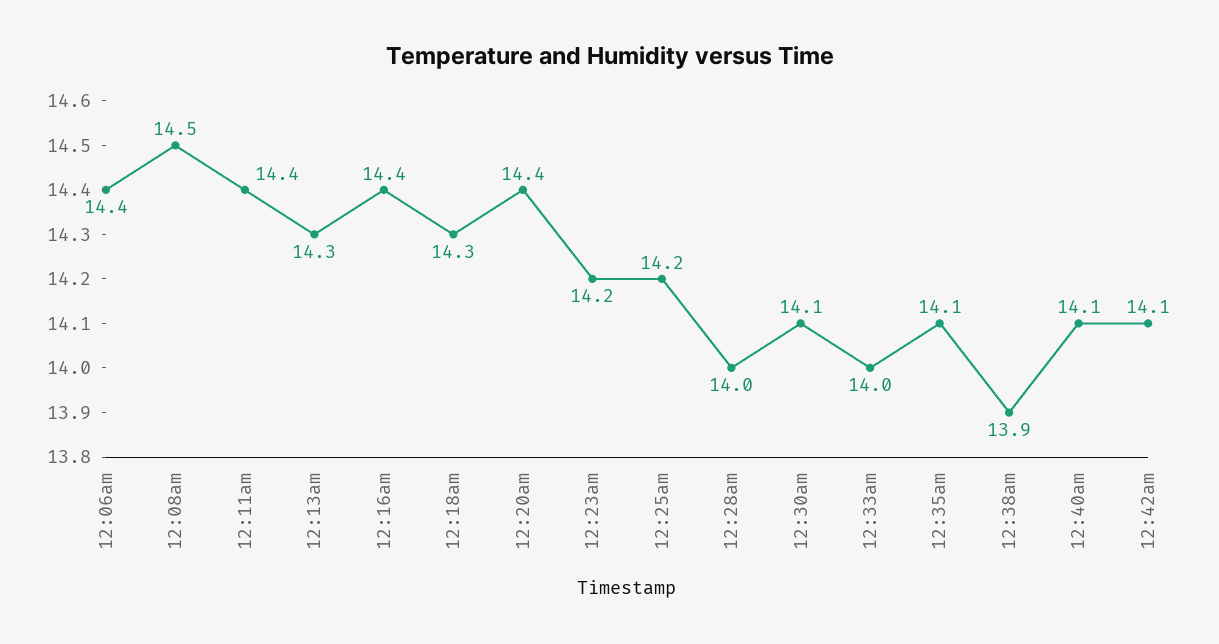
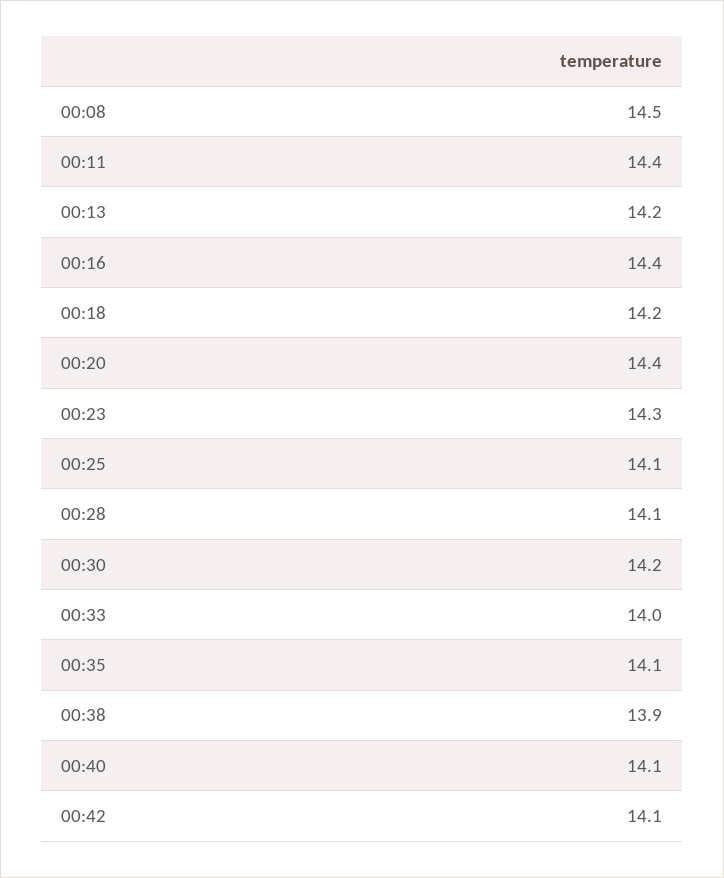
12:06am: 14.4 -> none
12:13am: 14.3 -> 14.2
12:18am: 14.3 -> 14.2
12:23am: 14.2 -> 14.3
12:25am: 14.2 -> 14.1
12:28am: 14 -> 14.1
12:30am: 14.1 -> 14.2

